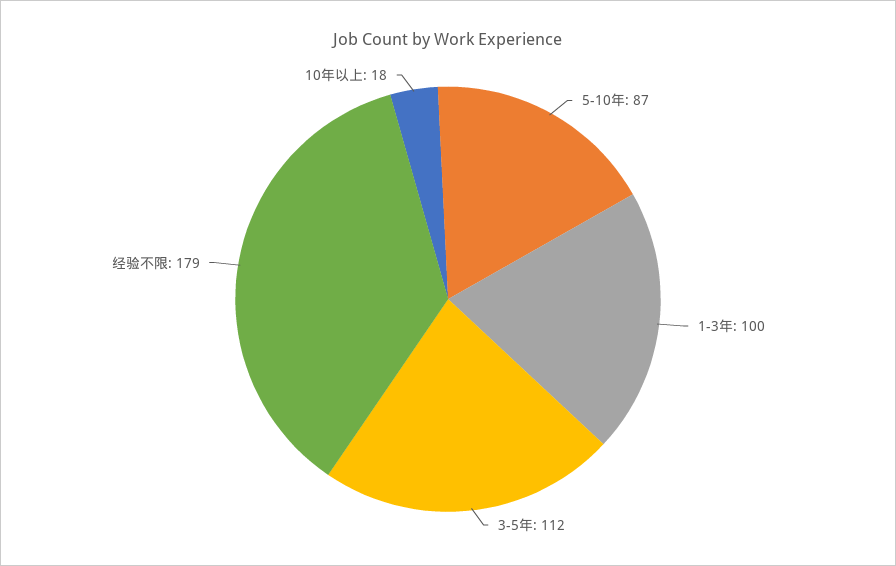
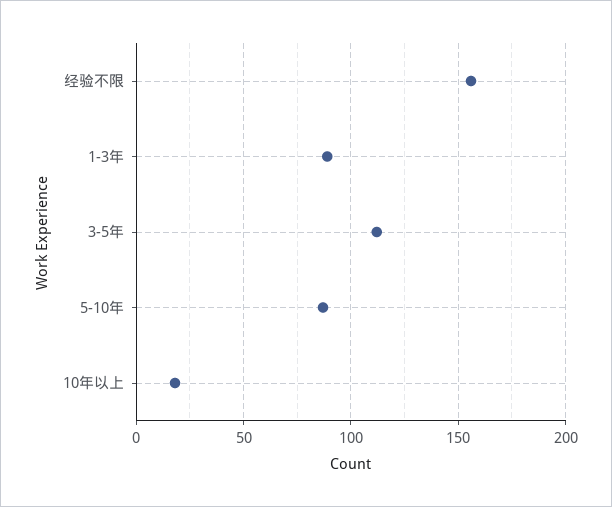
1-3年: 100 -> 90
经验不限: 179 -> 155

